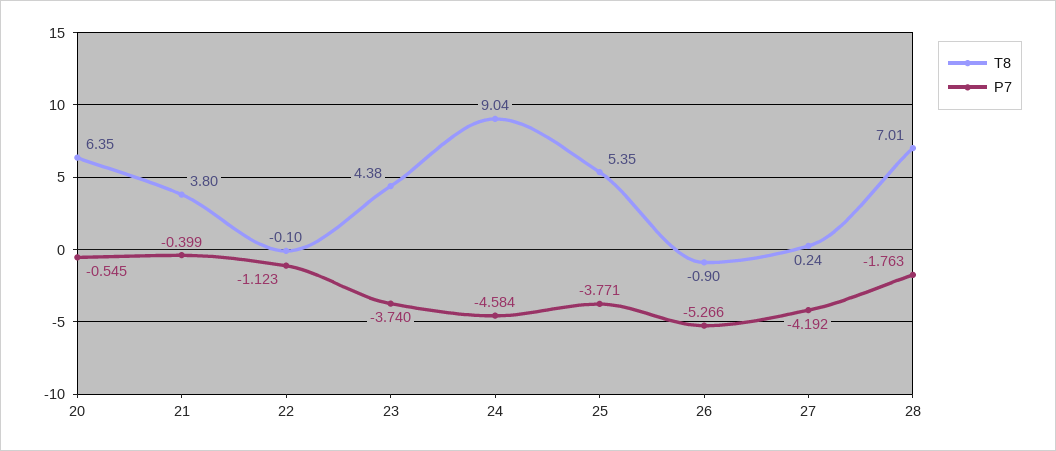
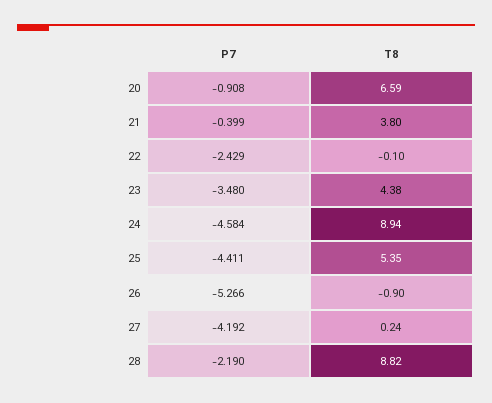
T8, 20: 6.35 -> 6.59
P7, 20: -0.545 -> -0.908
P7, 22: -1.123 -> -2.429
P7, 23: -3.74 -> -3.48
T8, 24: 9.04 -> 8.94
P7, 25: -3.771 -> -4.411
T8, 28: 7.01 -> 8.82
P7, 28: -1.763 -> -2.19

